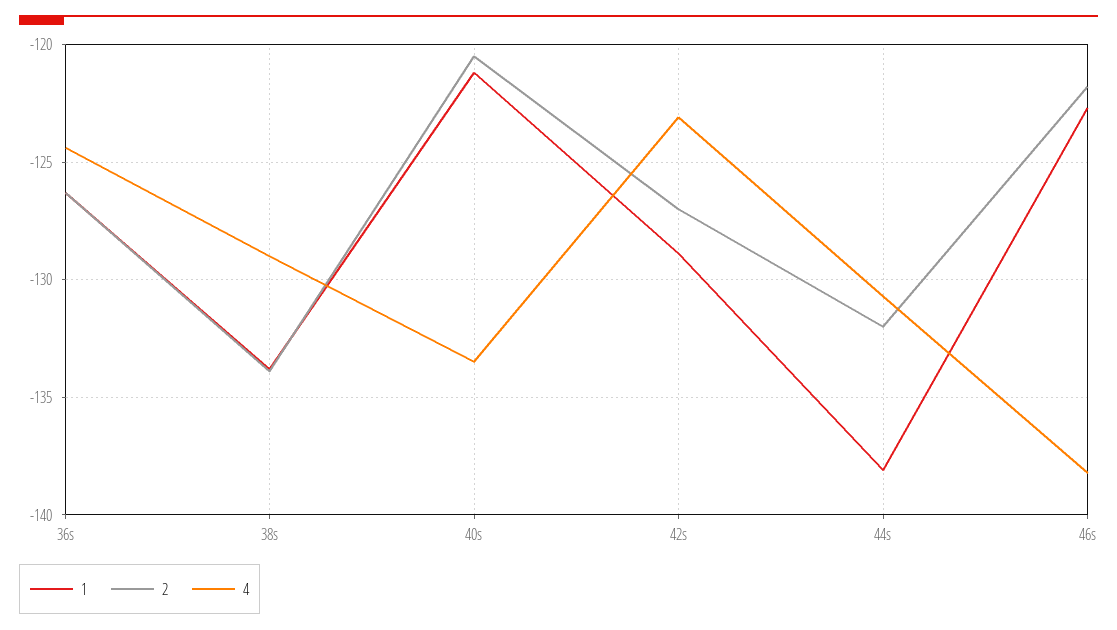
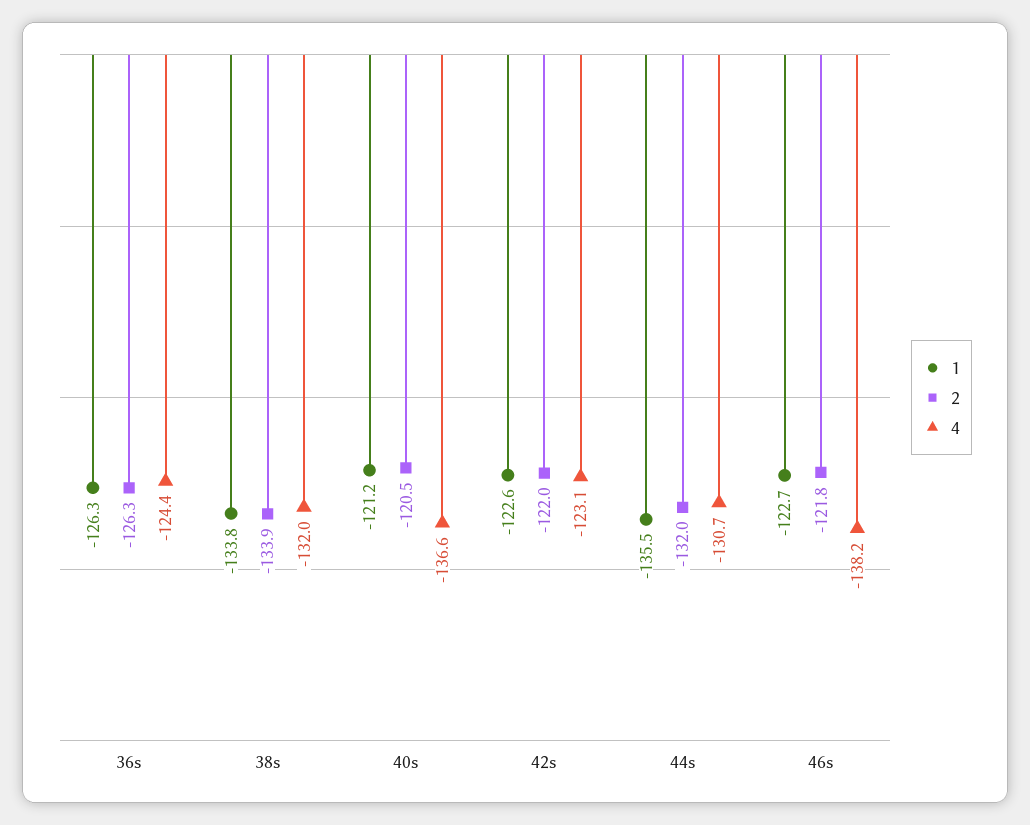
4, 38s: -129 -> -132
4, 40s: -133.5 -> -136.6
1, 42s: -129 -> -122.6
2, 42s: -127 -> -122
1, 44s: -138 -> -135.5

